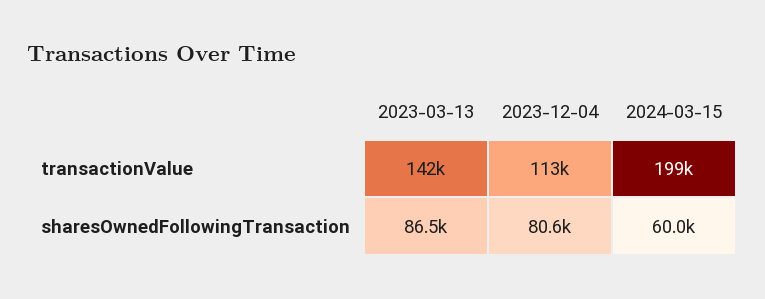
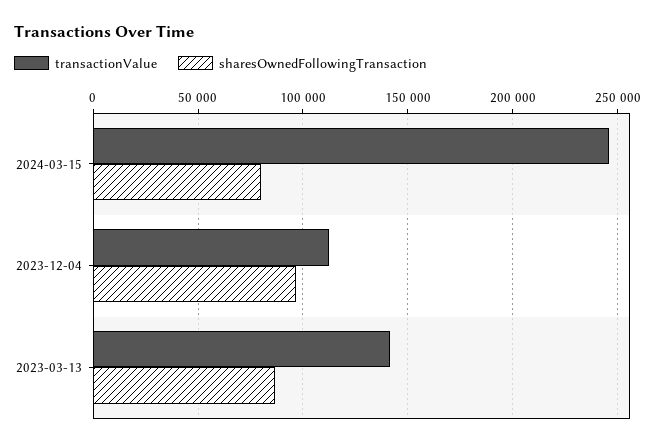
transactionValue, 2024-03-15: 199000 -> 245000
sharesOwnedFollowingTransaction, 2023-12-04: 80600 -> 95000
sharesOwnedFollowingTransaction, 2024-03-15: 60000 -> 80000

